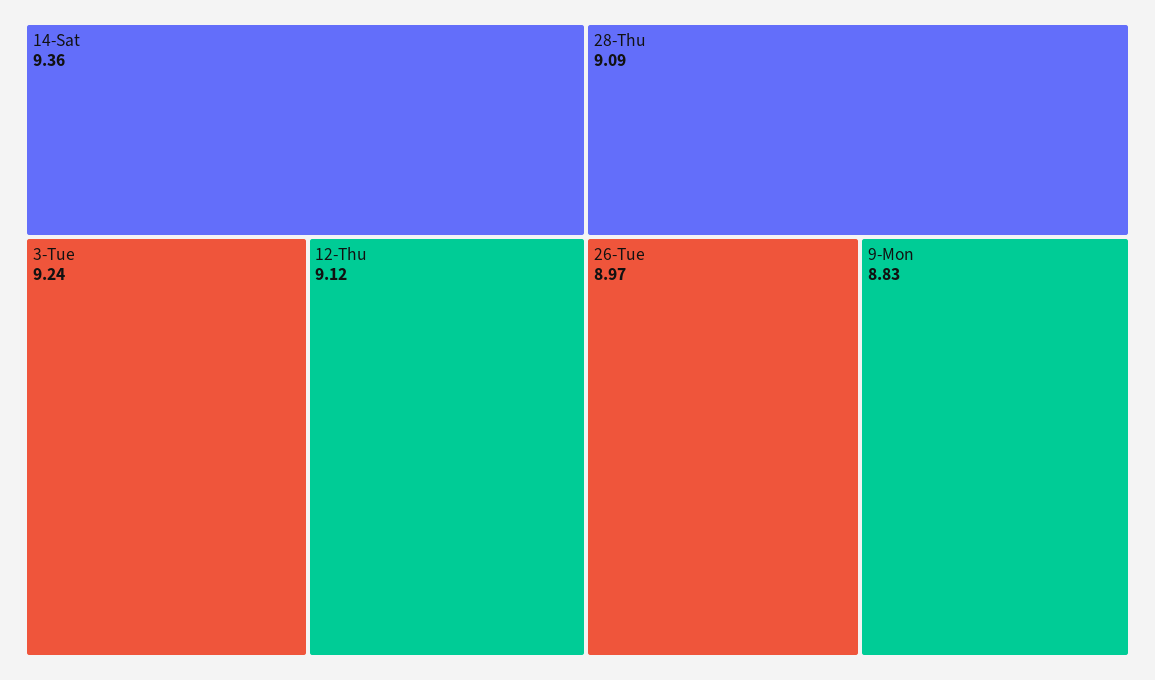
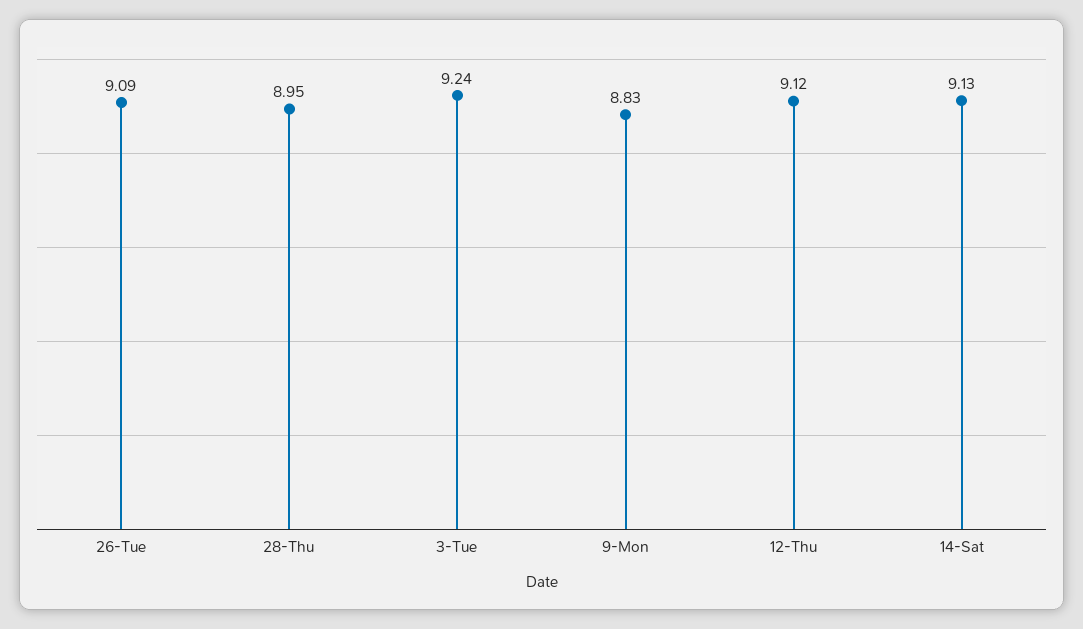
14-Sat: 9.36 -> 9.13
28-Thu: 9.09 -> 8.95
26-Tue: 8.97 -> 9.09

